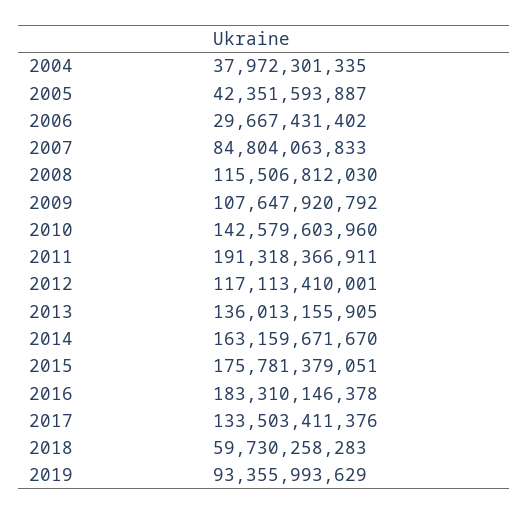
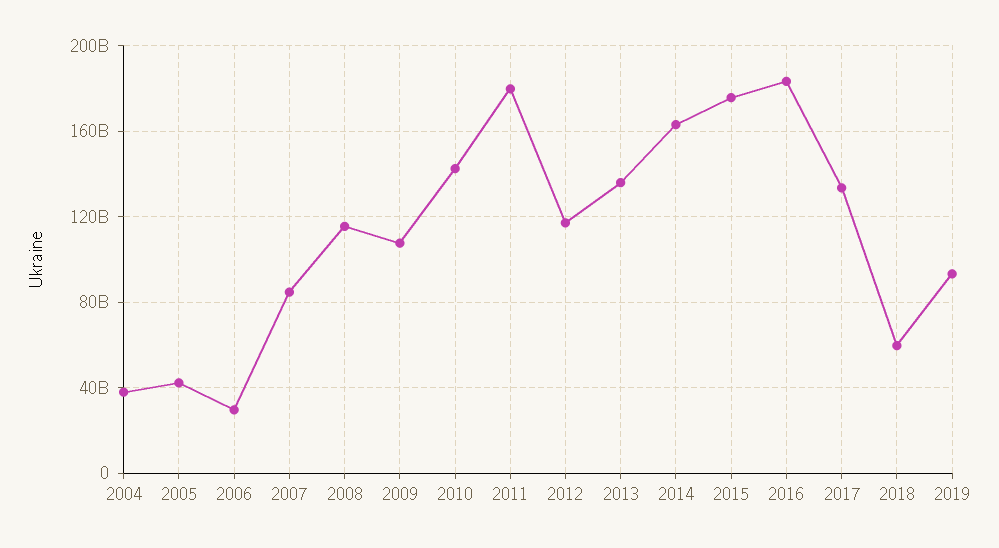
2011: 191318366911 -> 180000000000

